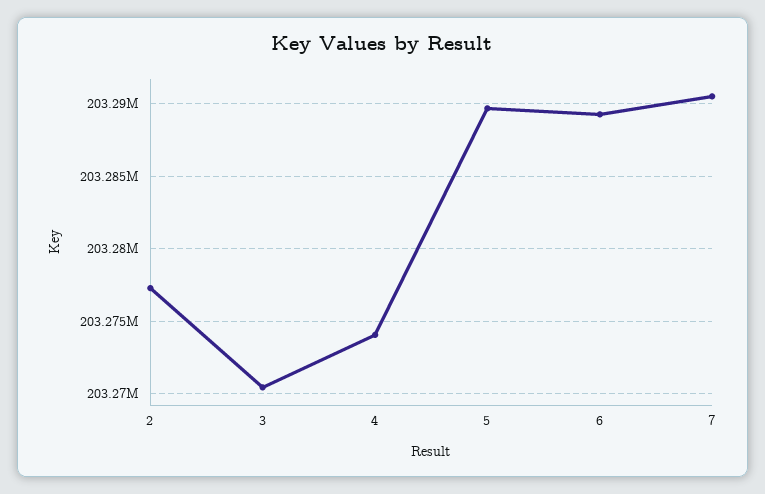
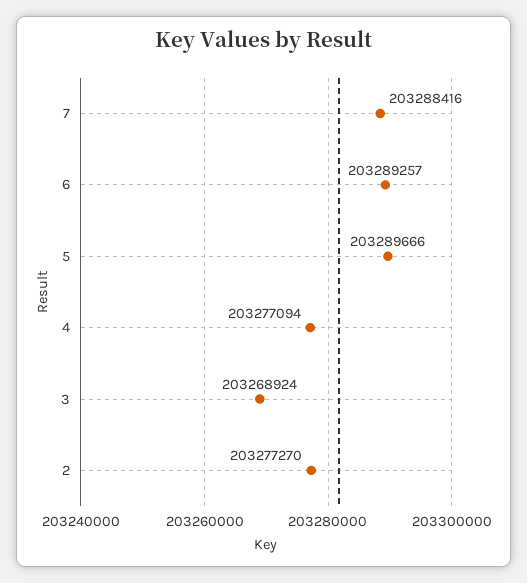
3: 203270500 -> 203268924
4: 203274000 -> 203277094
7: 203290500 -> 203288416

